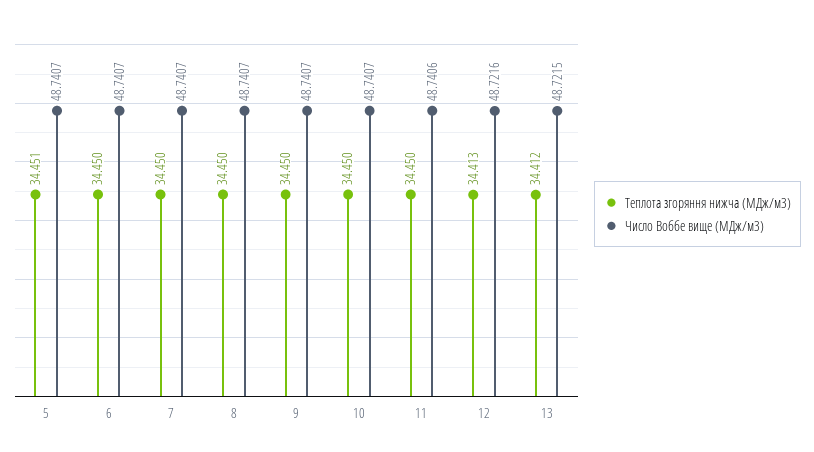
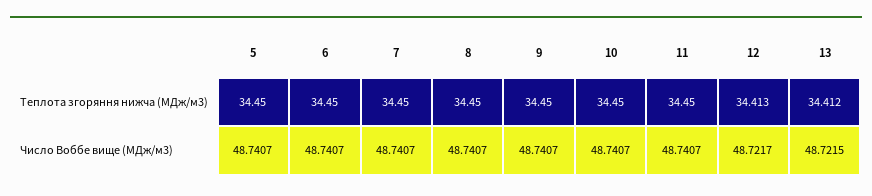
Теплота згоряння нижча (МДж/м3), 5: 34.451 -> 34.45
Число Воббе вище (МДж/м3), 11: 48.7406 -> 48.7407
Число Воббе вище (МДж/м3), 12: 48.7216 -> 48.7217

